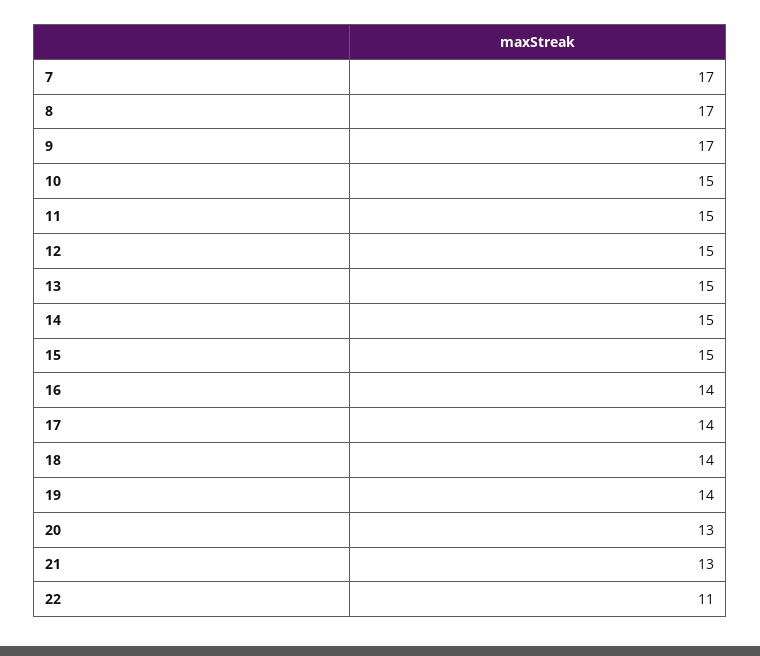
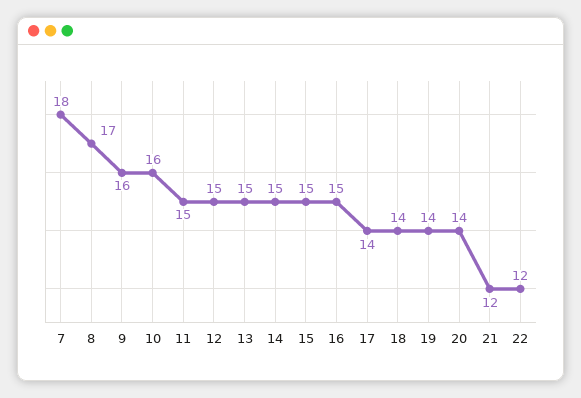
7: 17 -> 18
9: 17 -> 16
10: 15 -> 16
16: 14 -> 15
20: 13 -> 14
21: 13 -> 12
22: 11 -> 12

